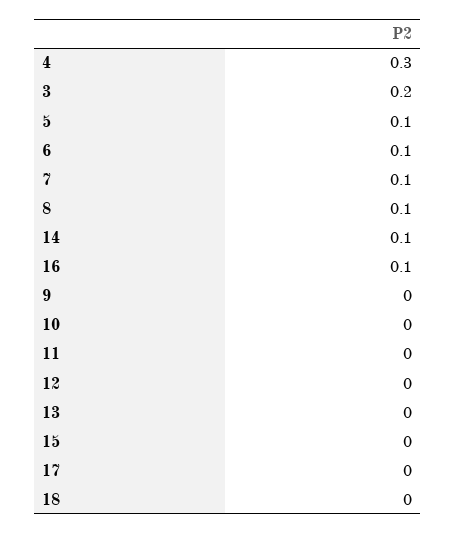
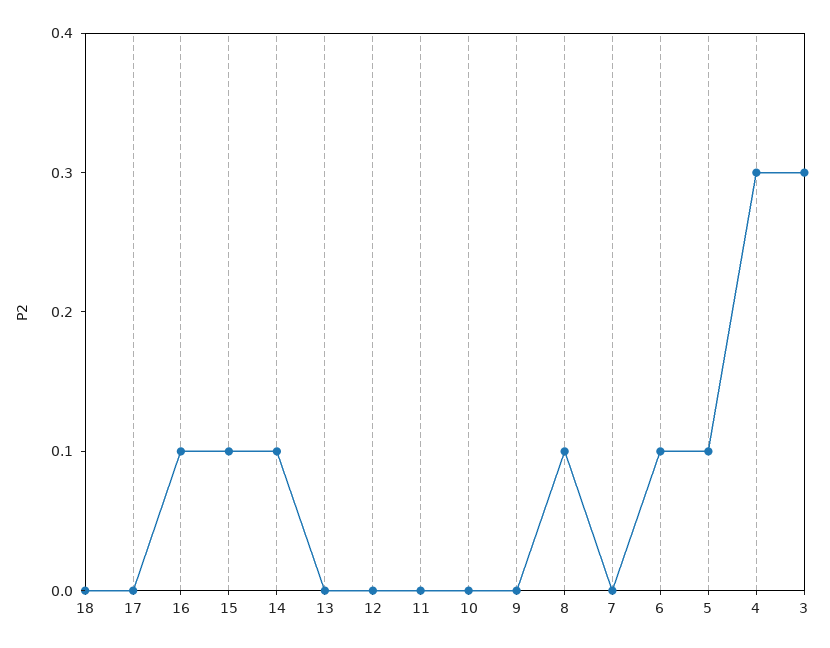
3: 0.2 -> 0.3
7: 0.1 -> 0
15: 0 -> 0.1

